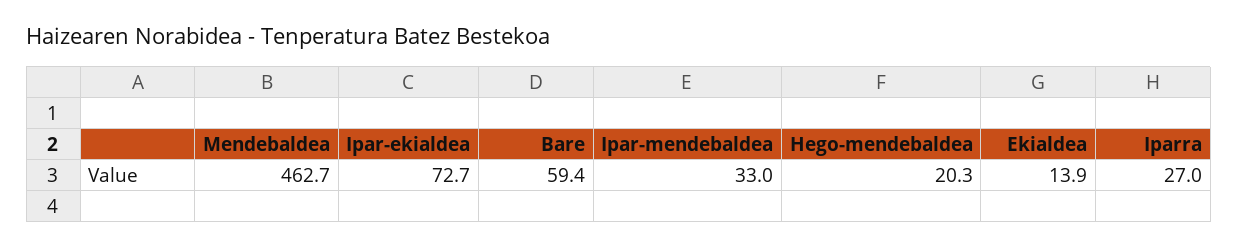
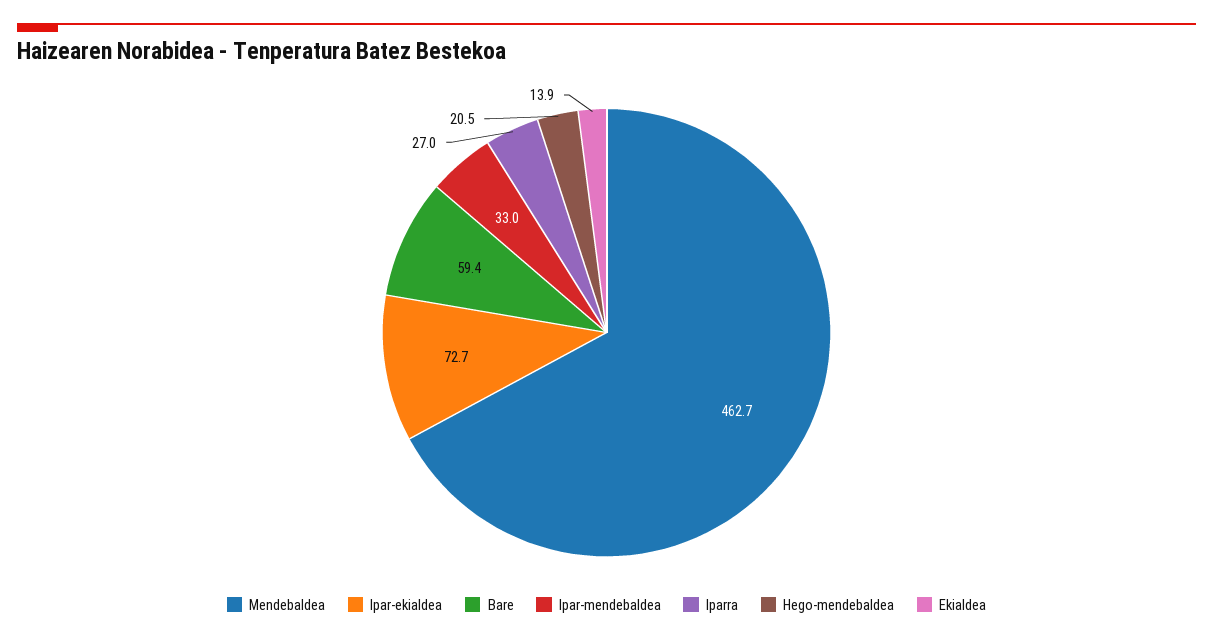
Hego-mendebaldea: 20.3 -> 20.5

